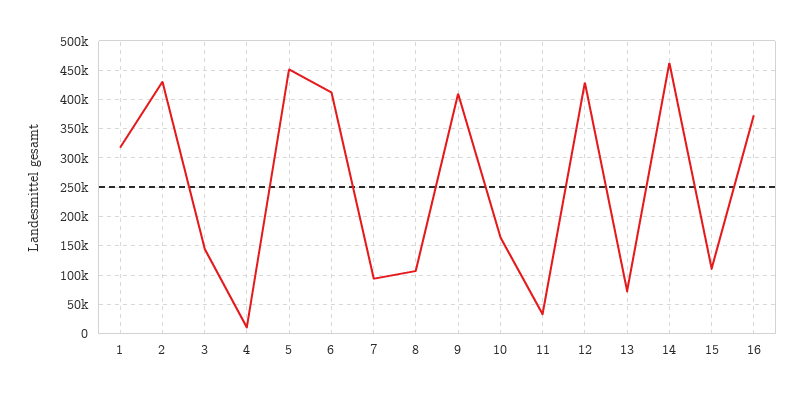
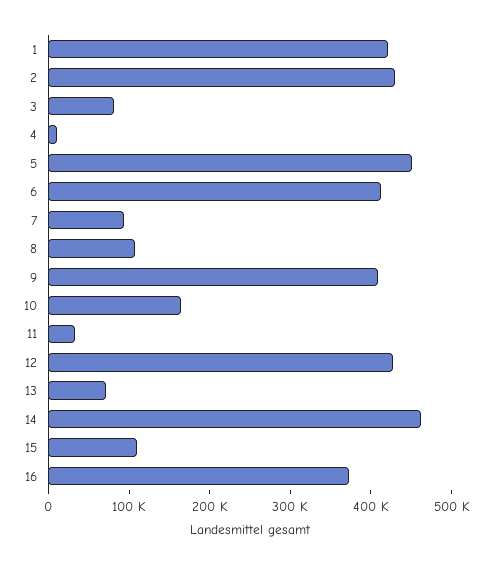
1: 325000 -> 420000
3: 150000 -> 80000

